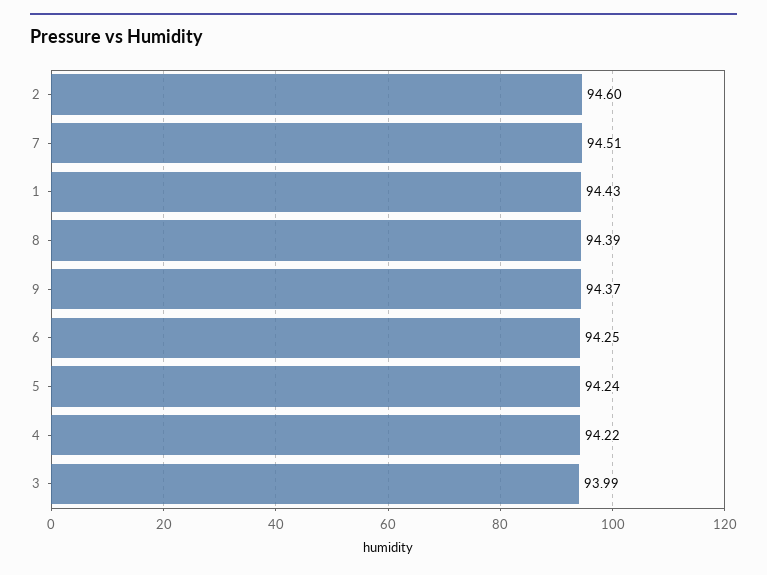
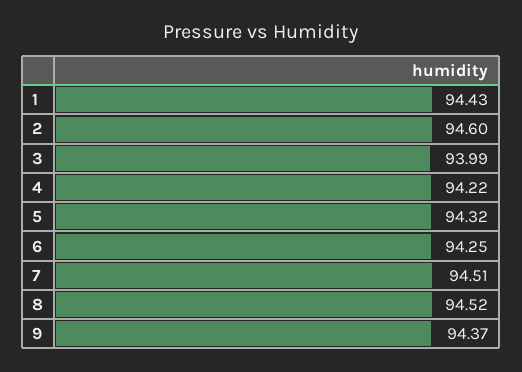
8: 94.39 -> 94.52
5: 94.24 -> 94.32

